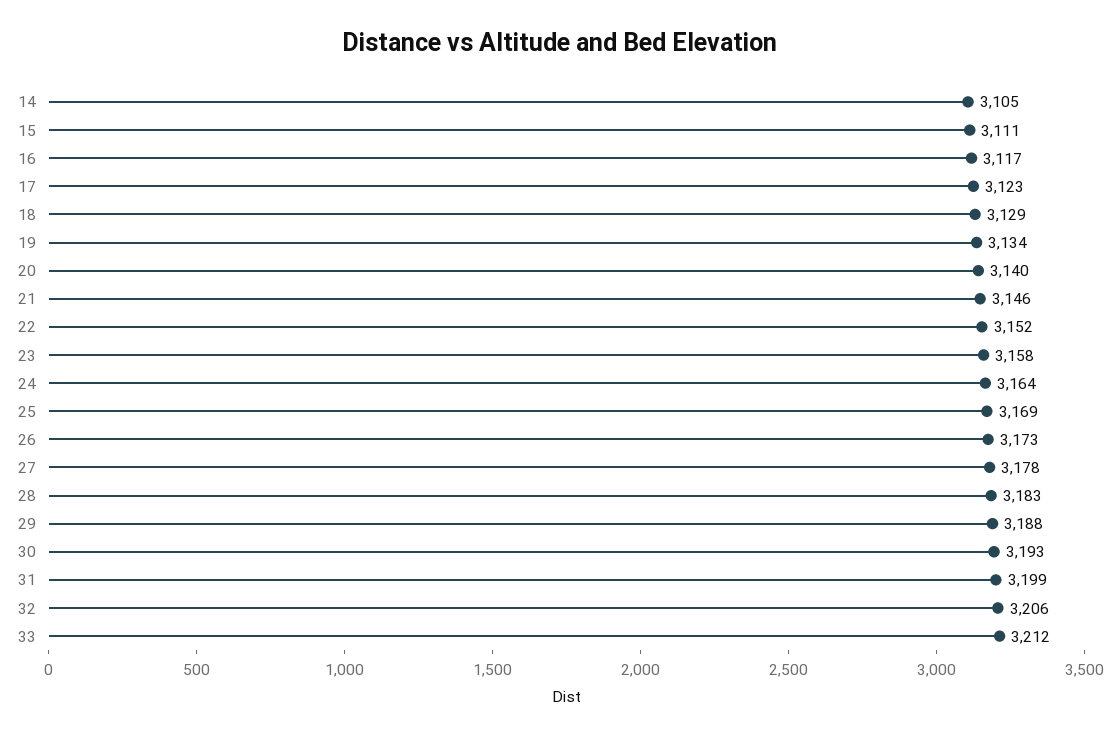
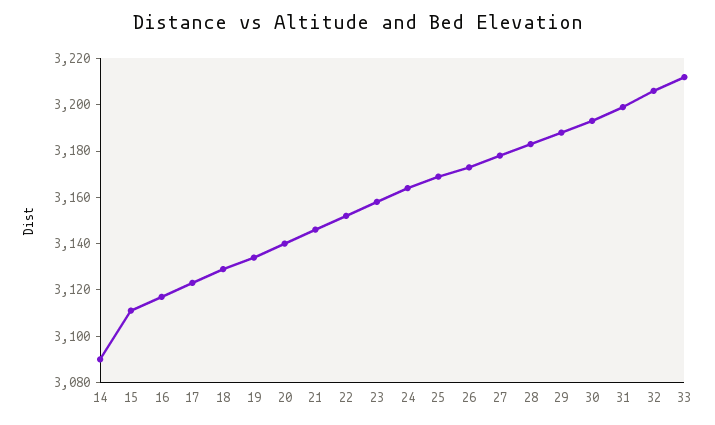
14: 3105 -> 3090

